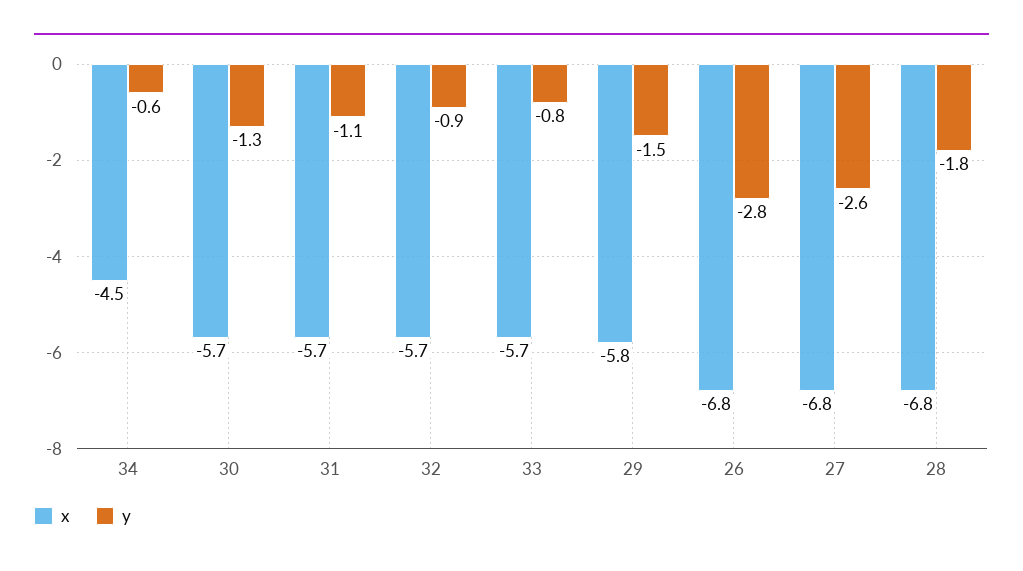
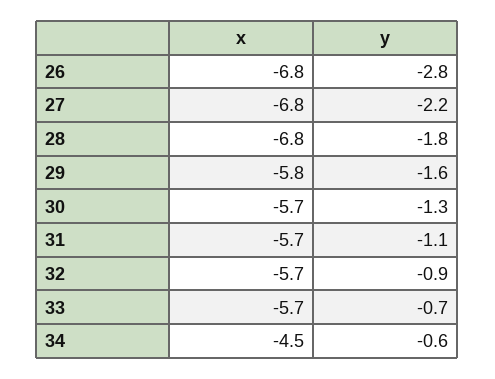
y, 33: -0.8 -> -0.7
y, 29: -1.5 -> -1.6
y, 27: -2.6 -> -2.2

